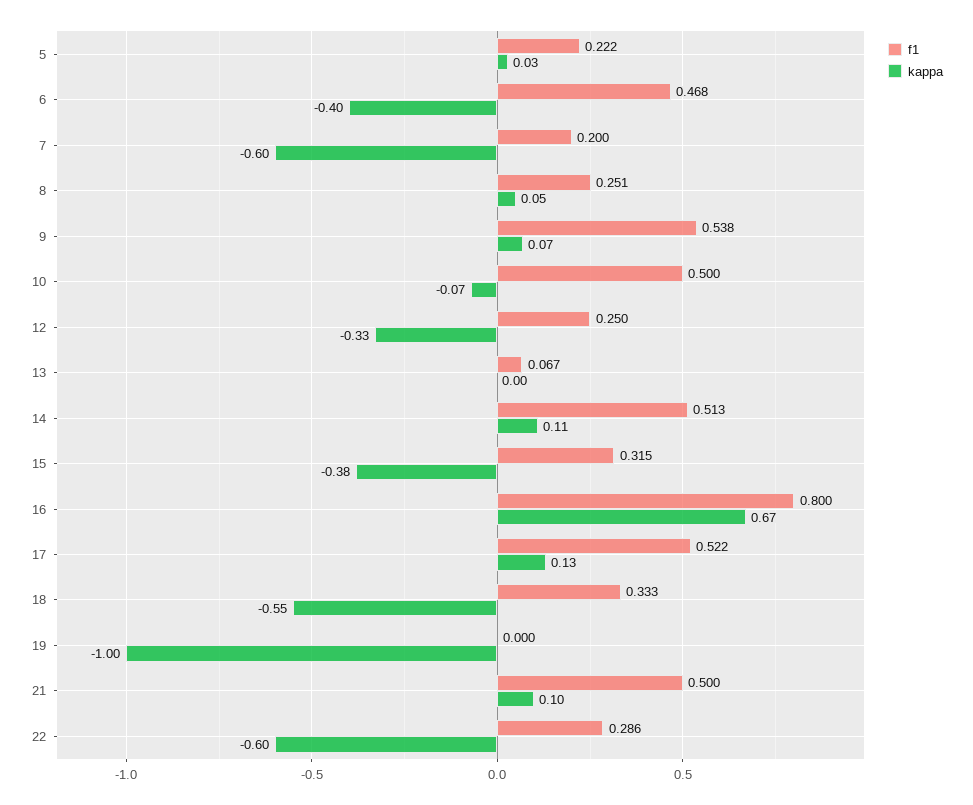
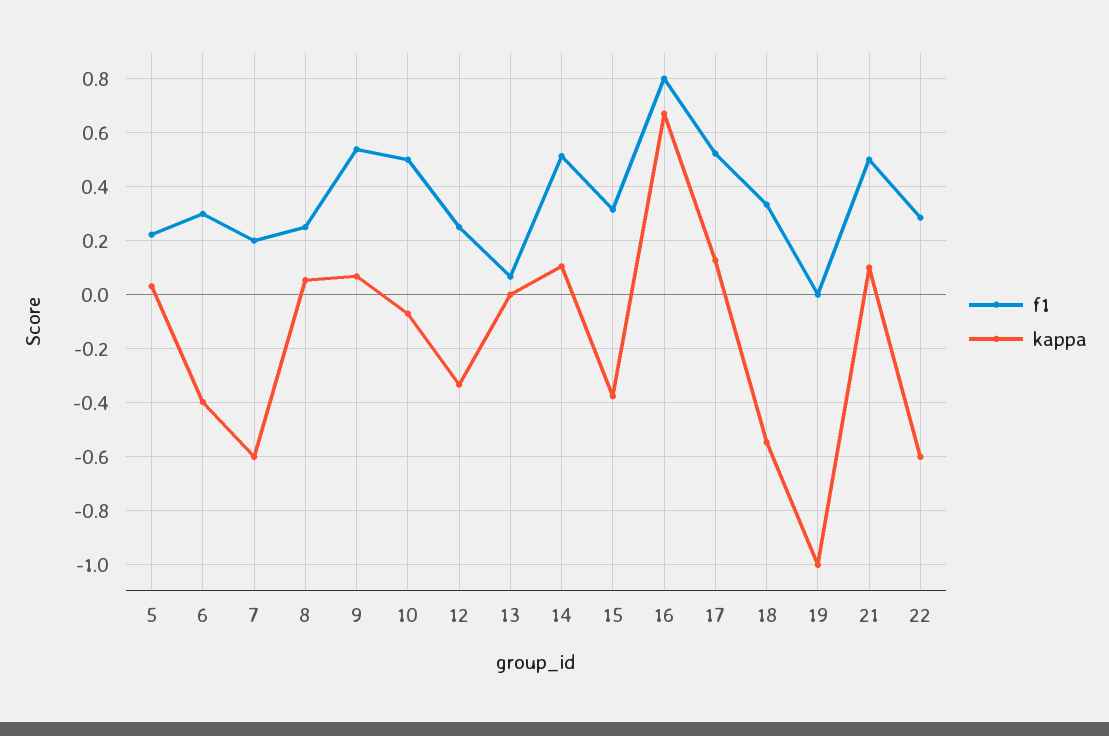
f1, 6: 0.468 -> 0.3

